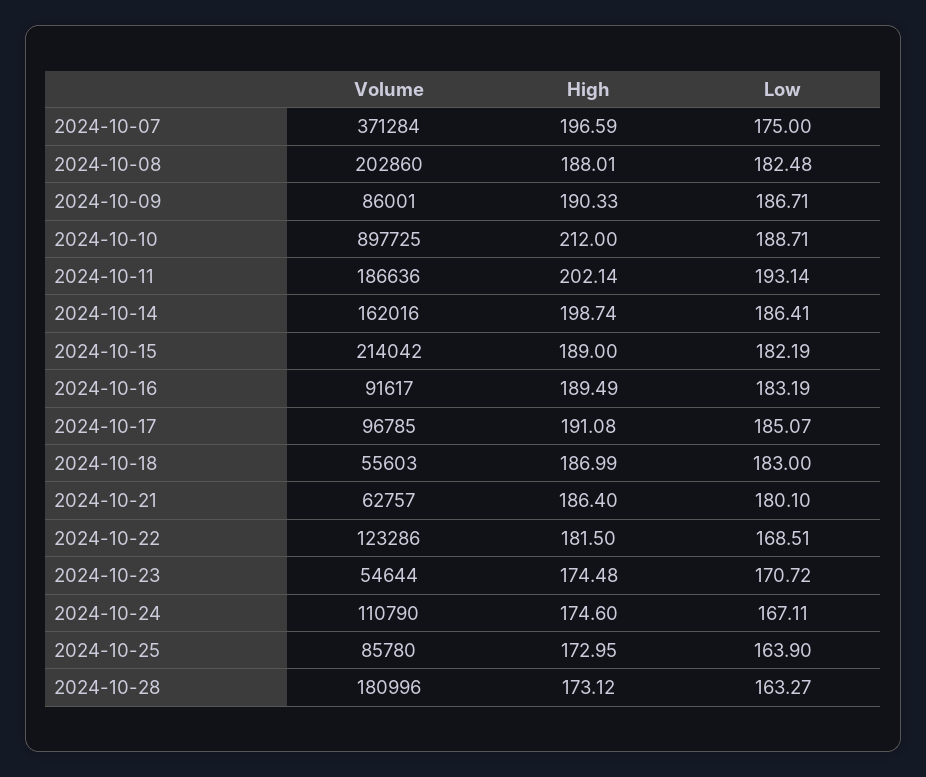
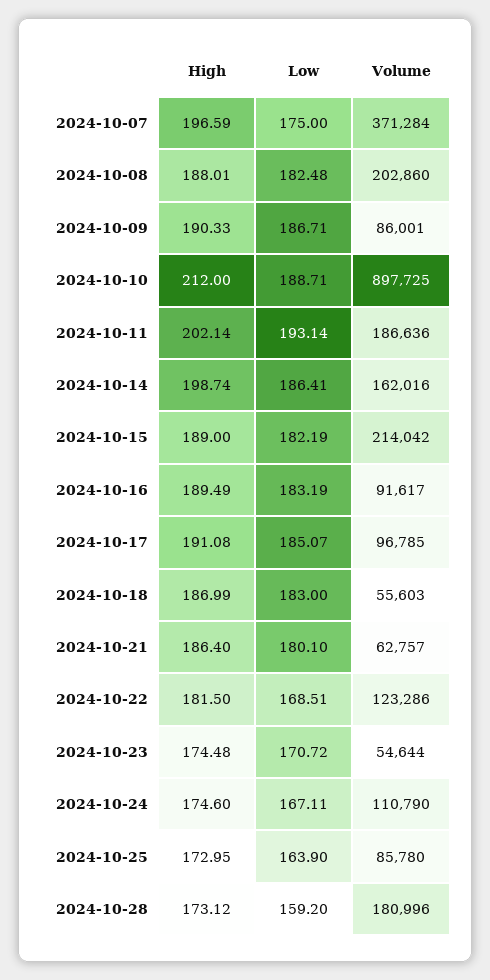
Low, 2024-10-28: 163.27 -> 159.2

